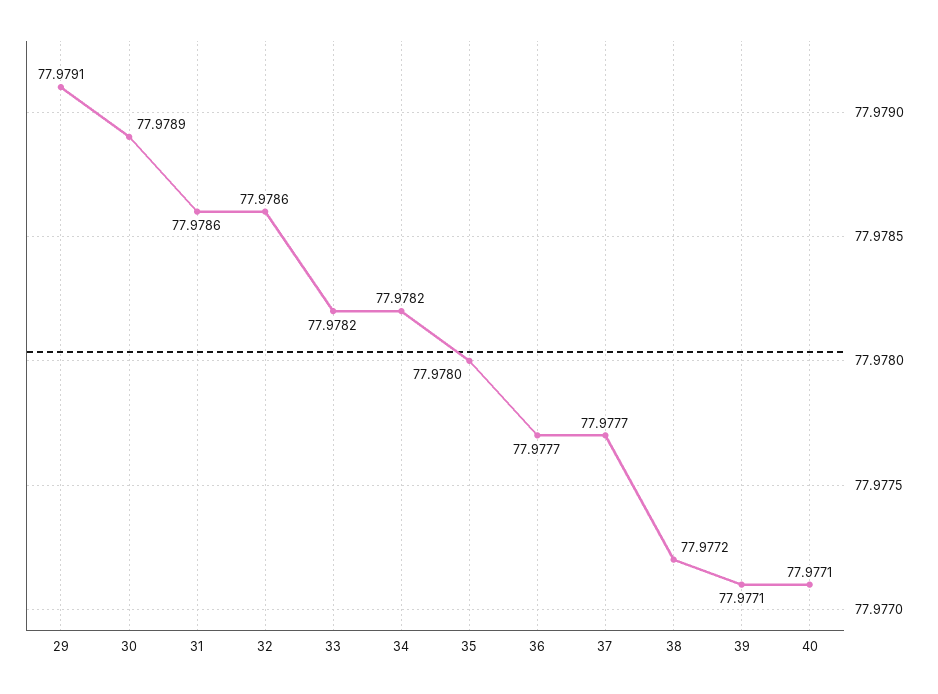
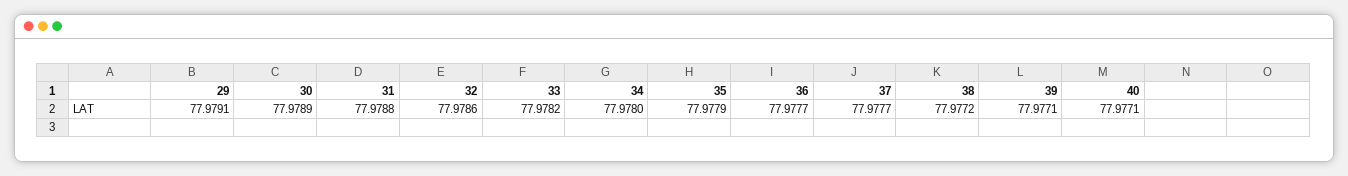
31: 77.9786 -> 77.9788
34: 77.9782 -> 77.978
35: 77.978 -> 77.9779

